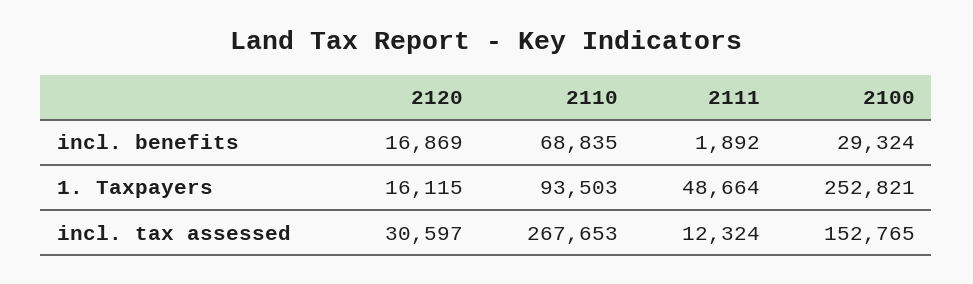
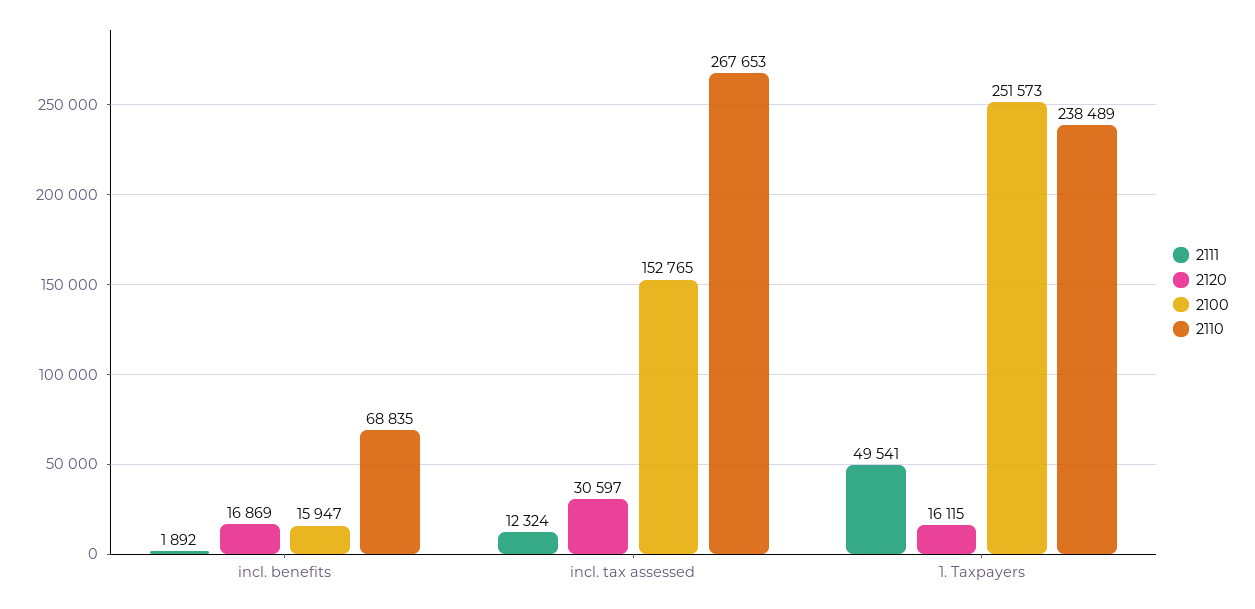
2100, incl. benefits: 29324 -> 15947
2110, 1. Taxpayers: 93503 -> 238489
2111, 1. Taxpayers: 48664 -> 49541
2100, 1. Taxpayers: 252821 -> 251573

